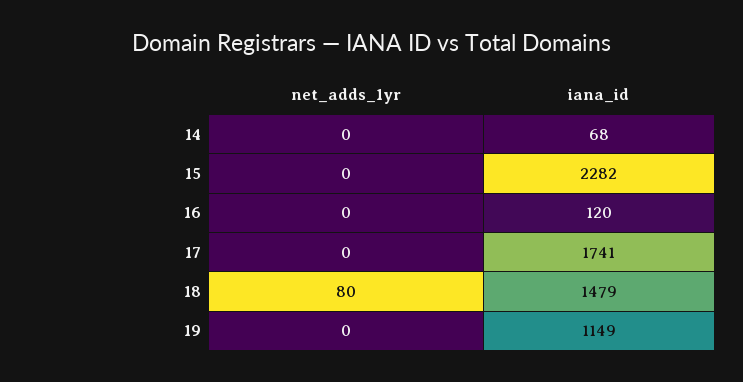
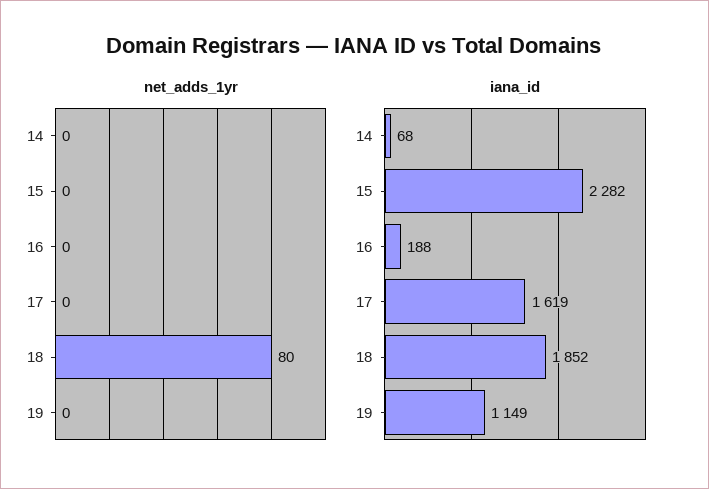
iana_id, 16: 120 -> 188
iana_id, 17: 1741 -> 1619
iana_id, 18: 1479 -> 1852

